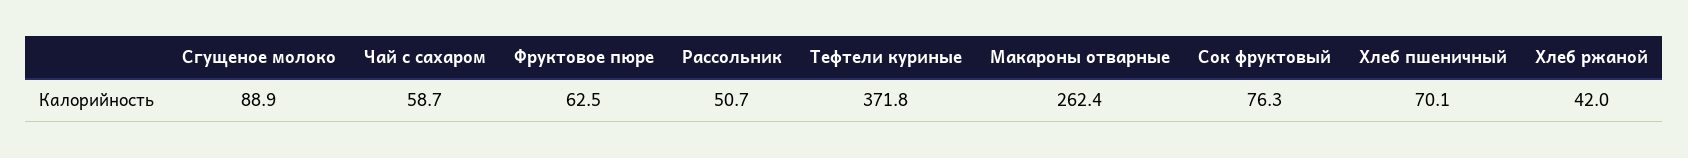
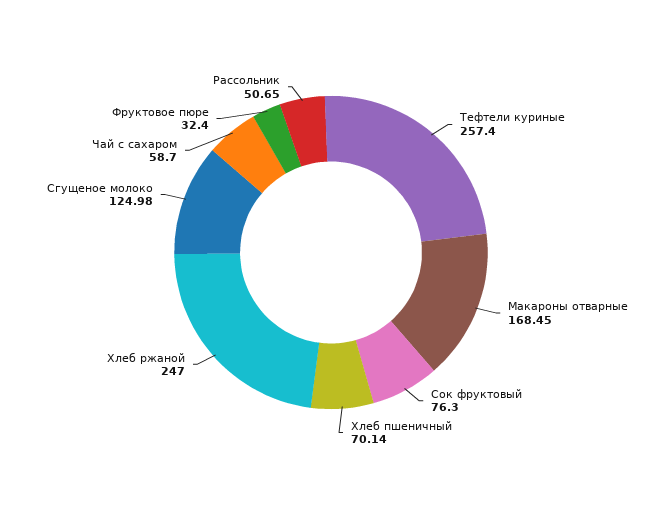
Сгущеное молоко: 88.9 -> 124.98
Фруктовое пюре: 62.5 -> 32.4
Тефтели куриные: 371.8 -> 257.4
Макароны отварные: 262.4 -> 168.45
Хлеб ржаной: 42 -> 247

